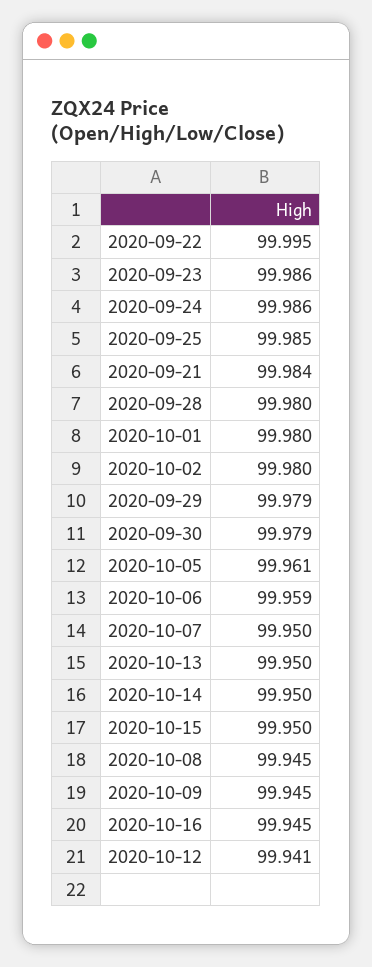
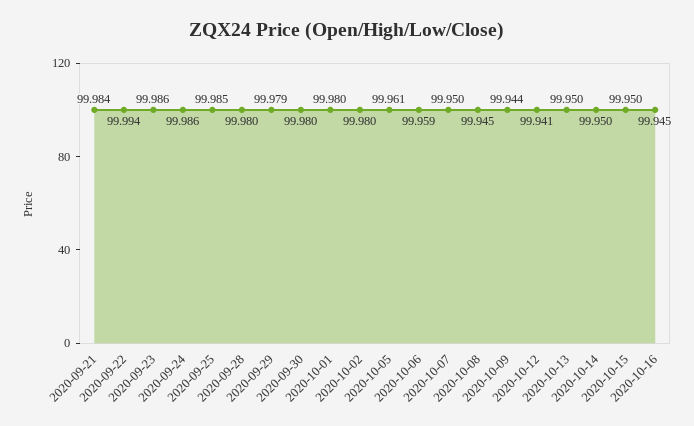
2020-09-22: 99.995 -> 99.994
2020-09-30: 99.979 -> 99.98
2020-10-09: 99.945 -> 99.944

